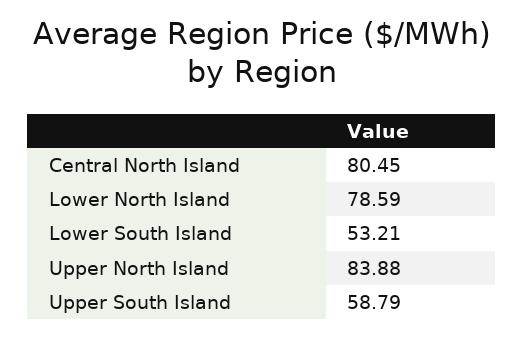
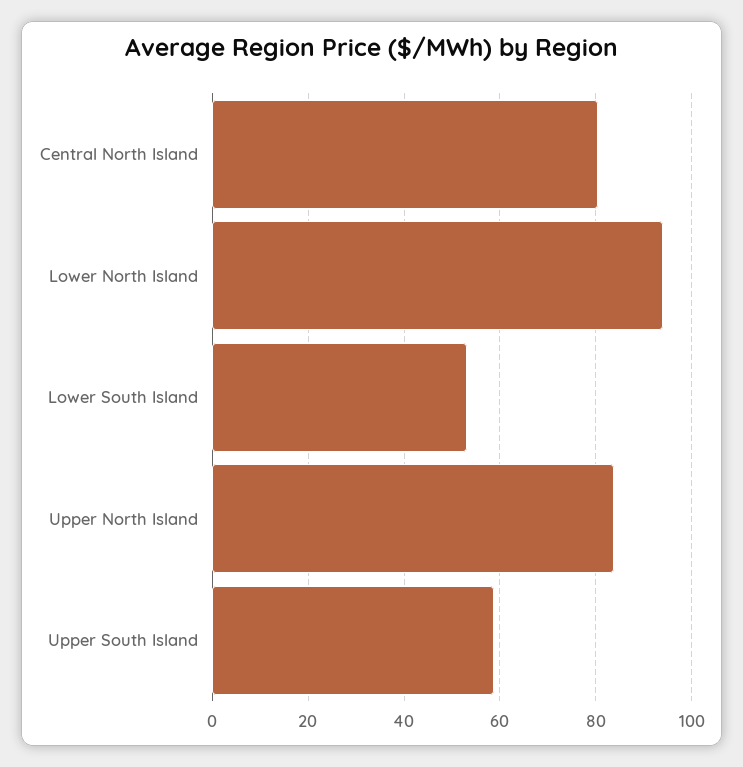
Lower North Island: 78.59 -> 94

